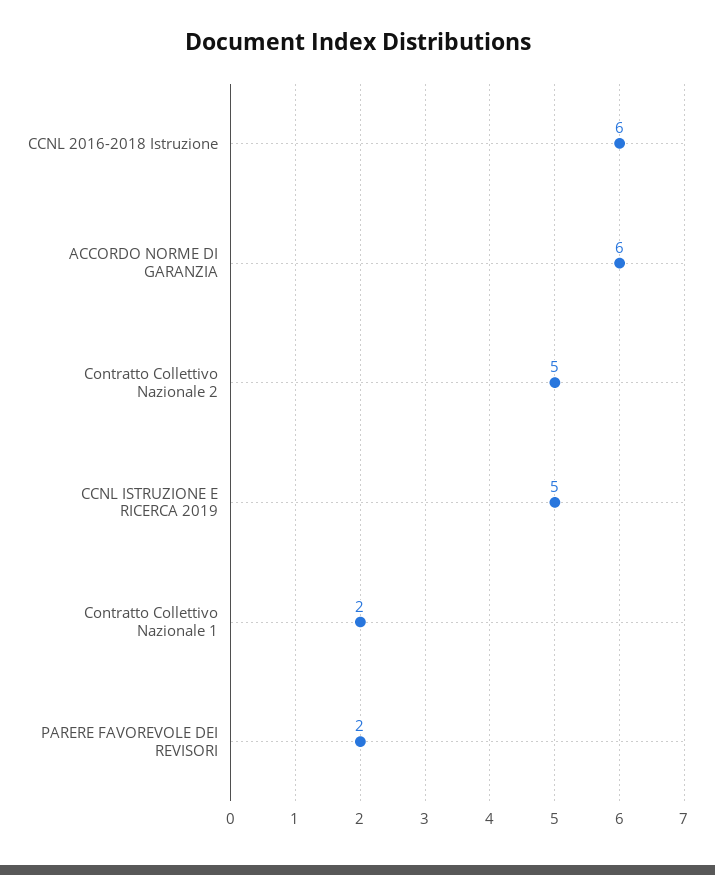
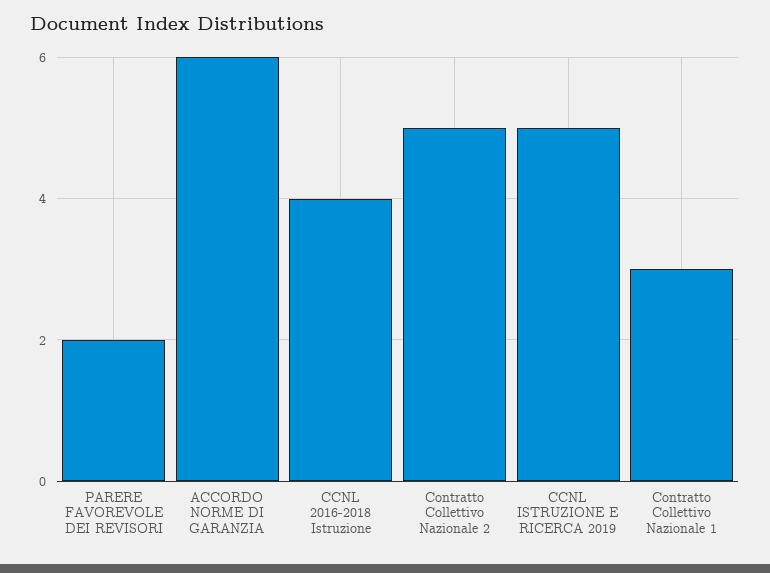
CCNL 2016-2018 Istruzione: 6 -> 4
Contratto Collettivo Nazionale 1: 2 -> 3

